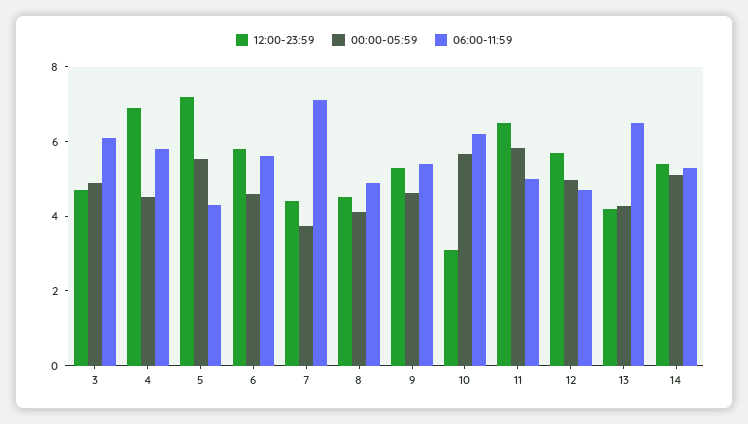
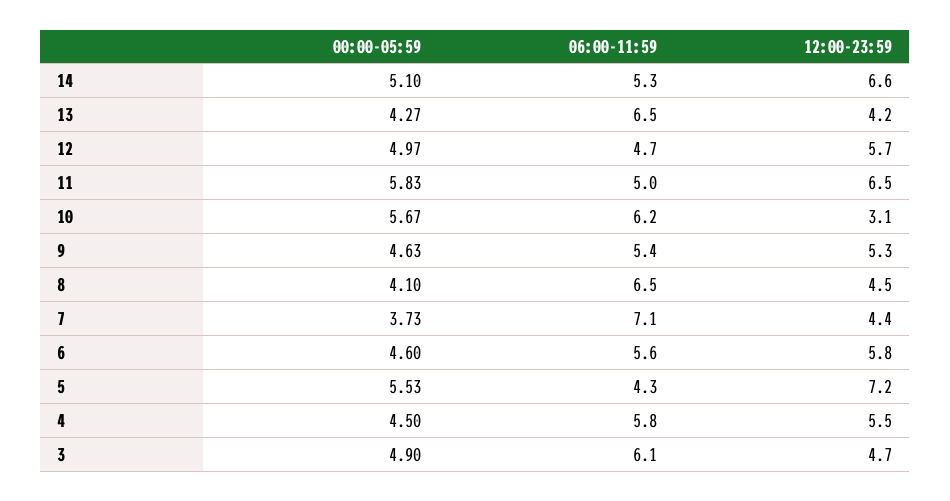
12:00-23:59, 4: 7 -> 5.5
06:00-11:59, 8: 5 -> 6.5
12:00-23:59, 14: 5.5 -> 6.6

